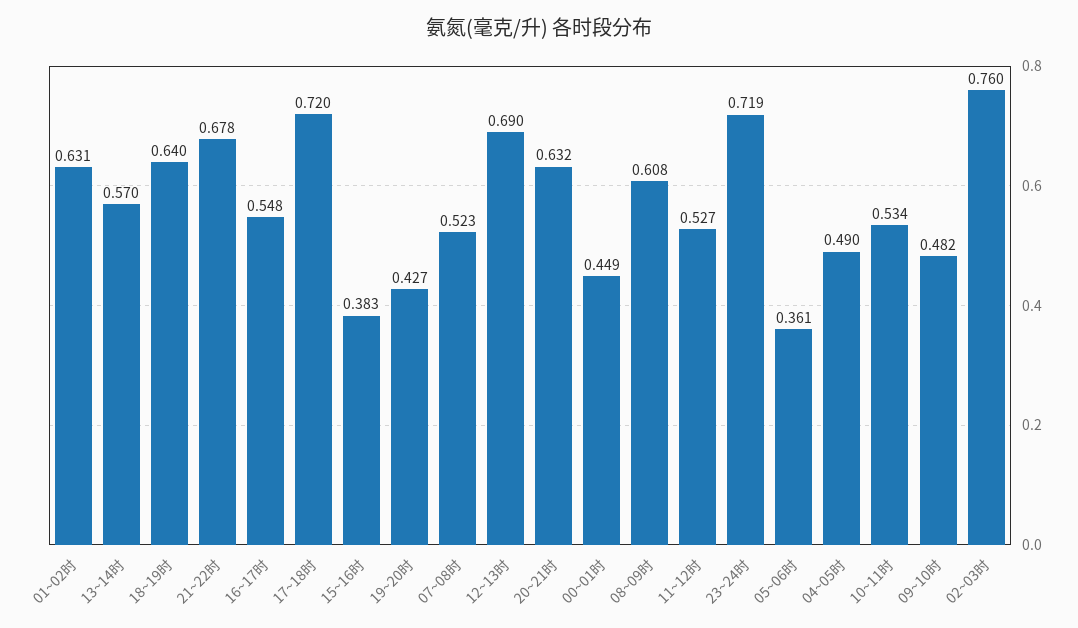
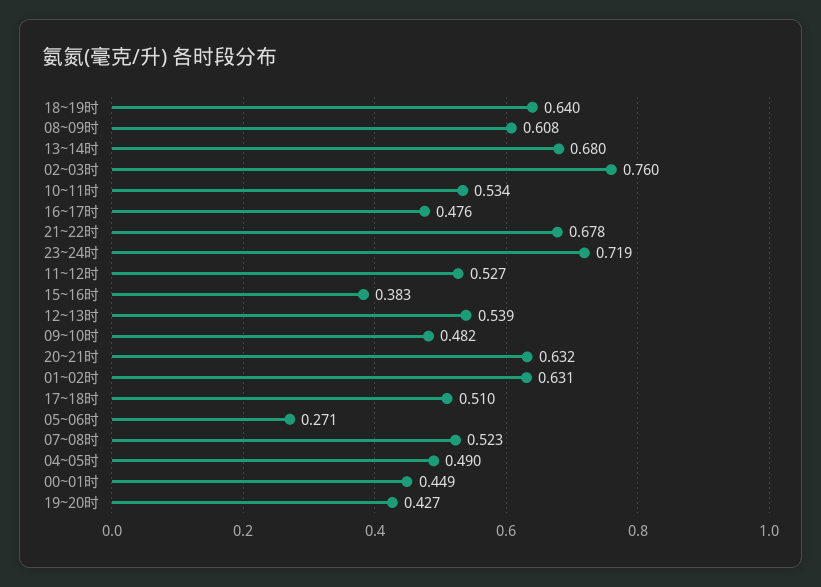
13~14时: 0.57 -> 0.68
16~17时: 0.548 -> 0.476
17~18时: 0.72 -> 0.51
12~13时: 0.69 -> 0.539
05~06时: 0.361 -> 0.271

